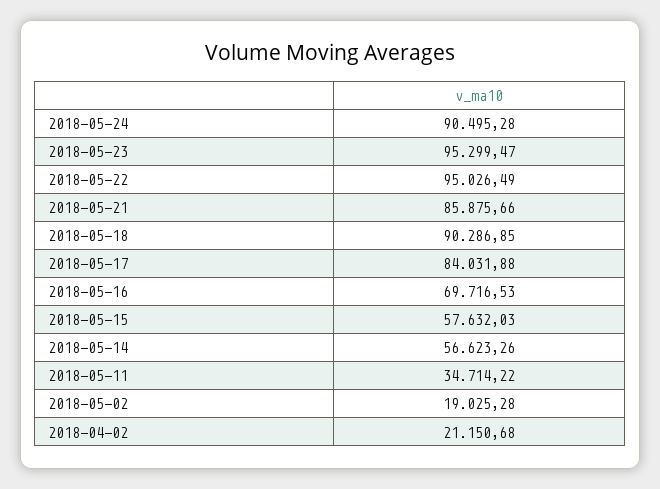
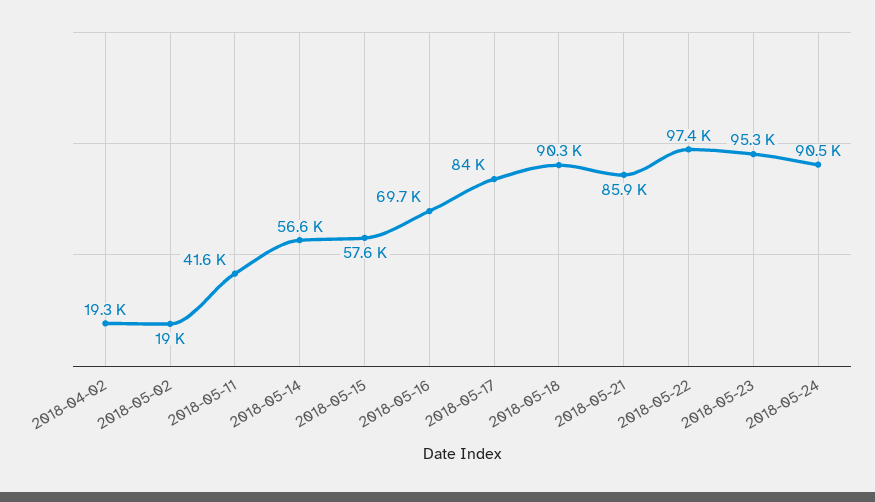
2018-05-22: 95026.49 -> 97400
2018-05-11: 34714.22 -> 41600
2018-04-02: 21150.68 -> 19300

